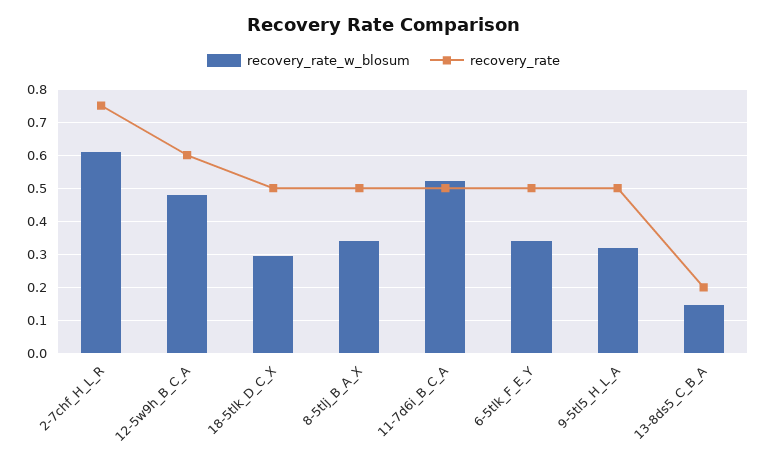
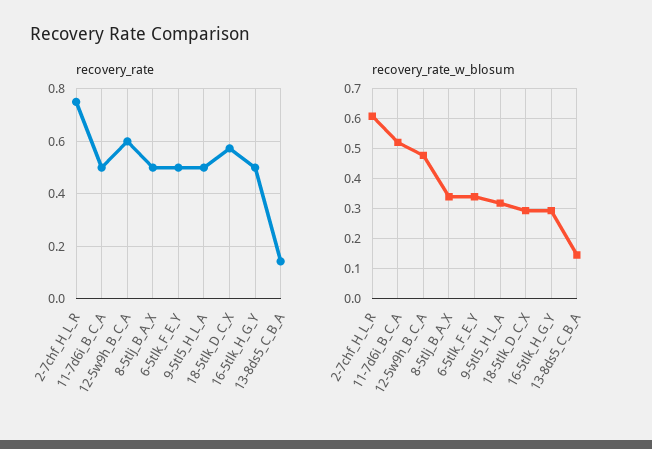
recovery_rate, 18-5tlk_D_C_X: 0.5 -> 0.575
recovery_rate, 13-8ds5_C_B_A: 0.2 -> 0.15
recovery_rate, 16-5tlk_H_G_Y: none -> 0.5
recovery_rate_w_blosum, 16-5tlk_H_G_Y: none -> 0.3

